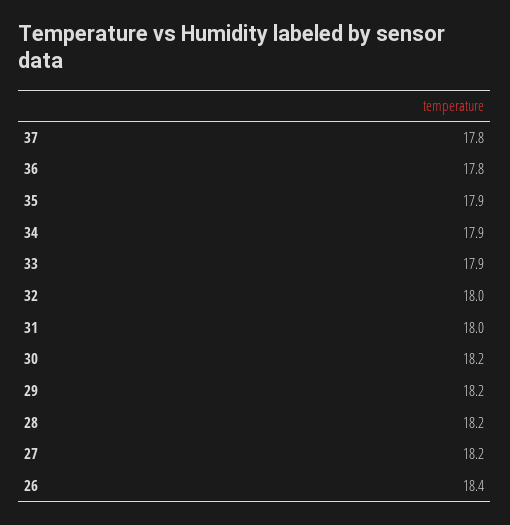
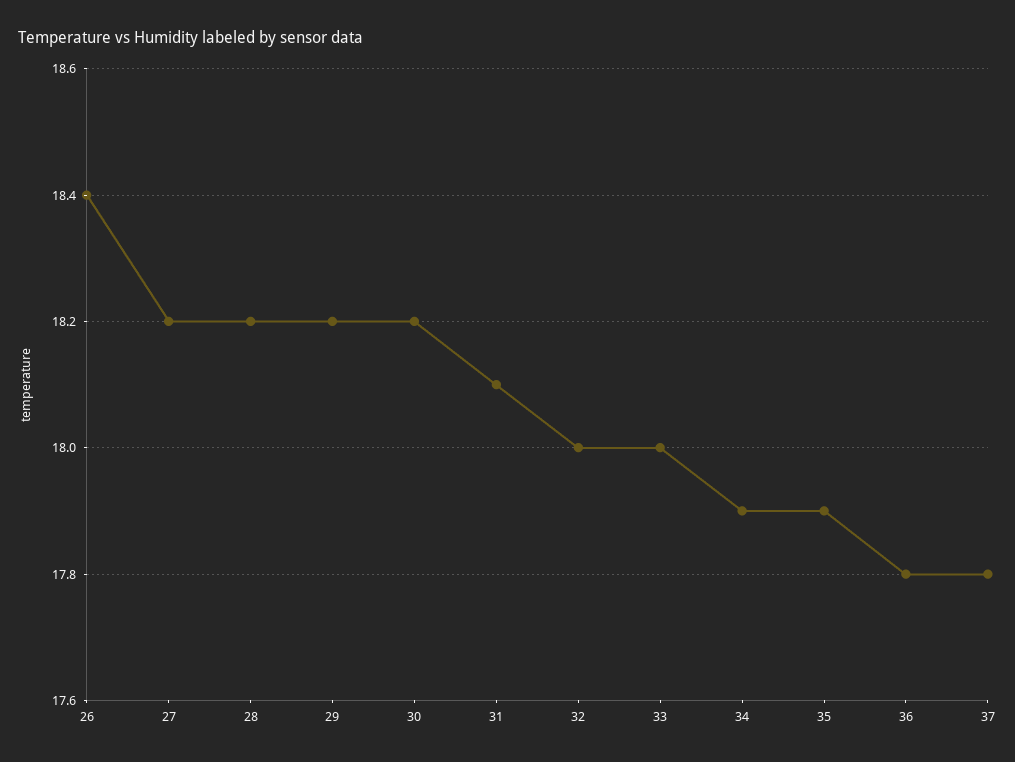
33: 17.9 -> 18
31: 18 -> 18.1

